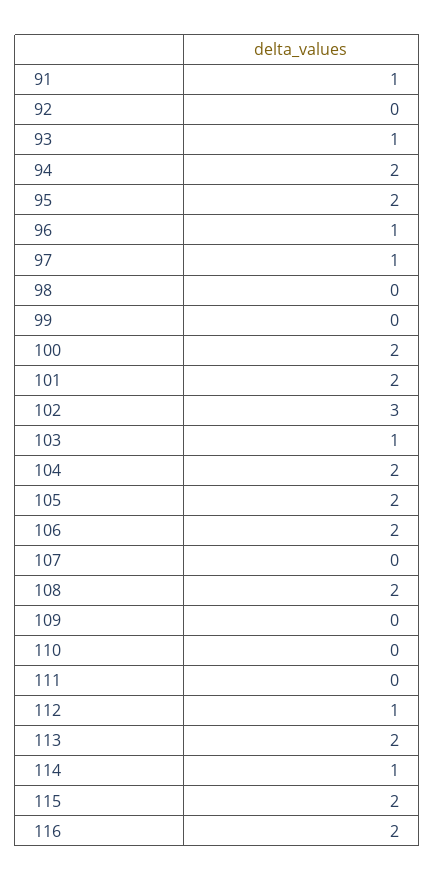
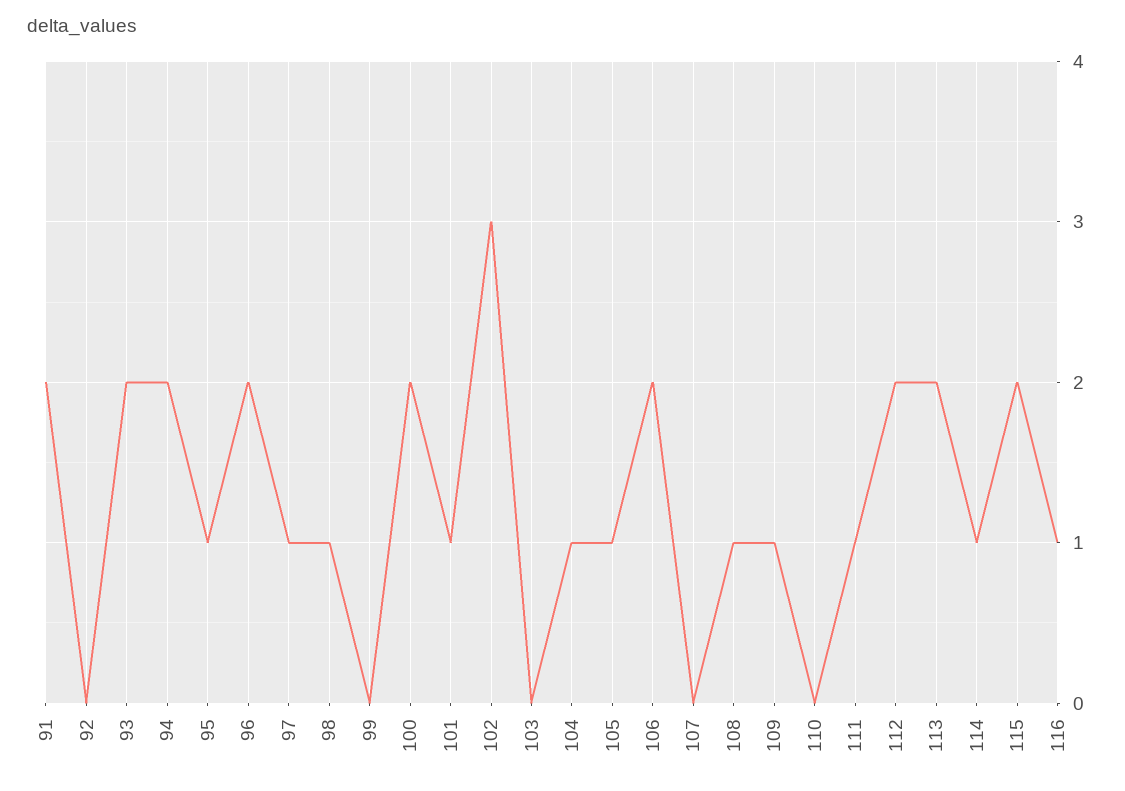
91: 1 -> 2
93: 1 -> 2
95: 2 -> 1
96: 1 -> 2
98: 0 -> 1
101: 2 -> 1
103: 1 -> 0
104: 2 -> 1
105: 2 -> 1
108: 2 -> 1
109: 0 -> 1
111: 0 -> 1
112: 1 -> 2
116: 2 -> 1

